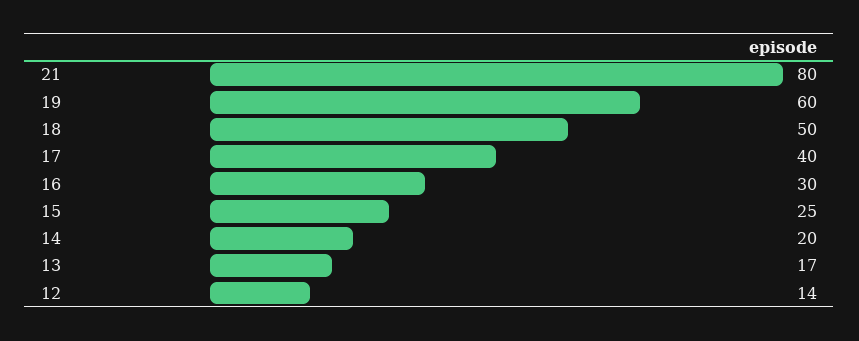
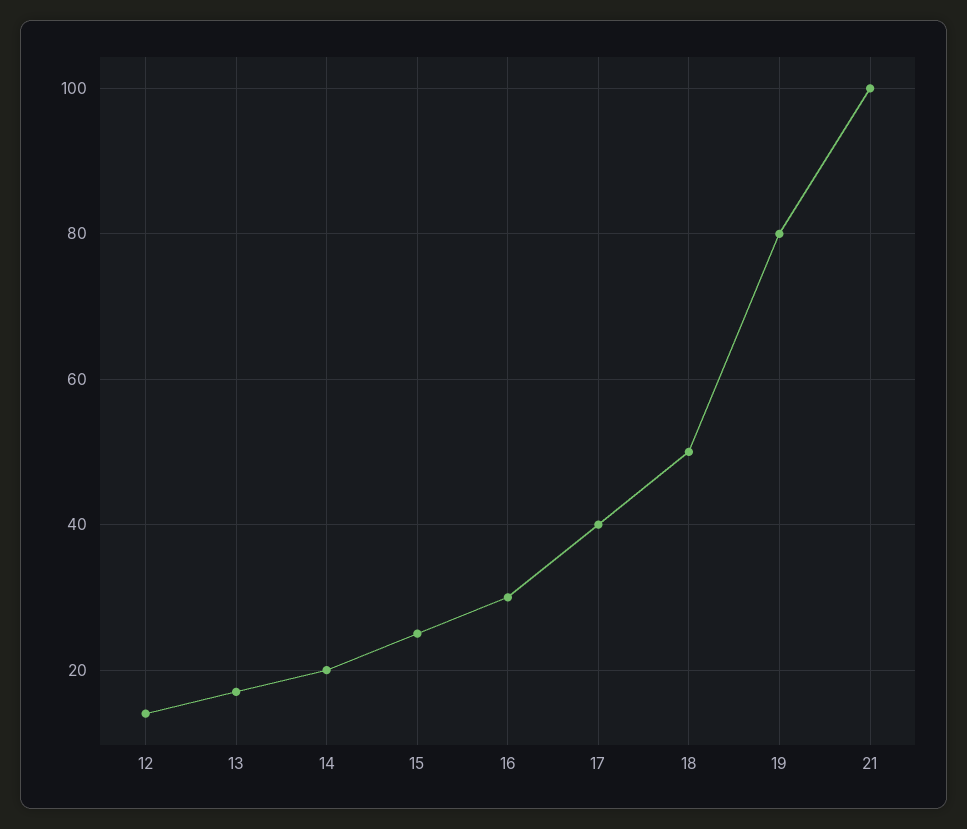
21: 80 -> 100
19: 60 -> 80

